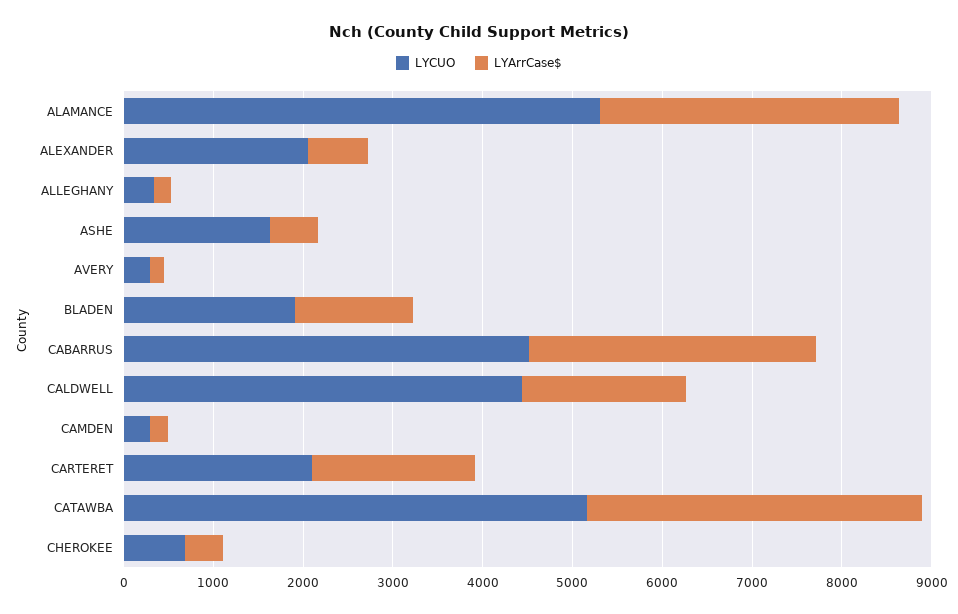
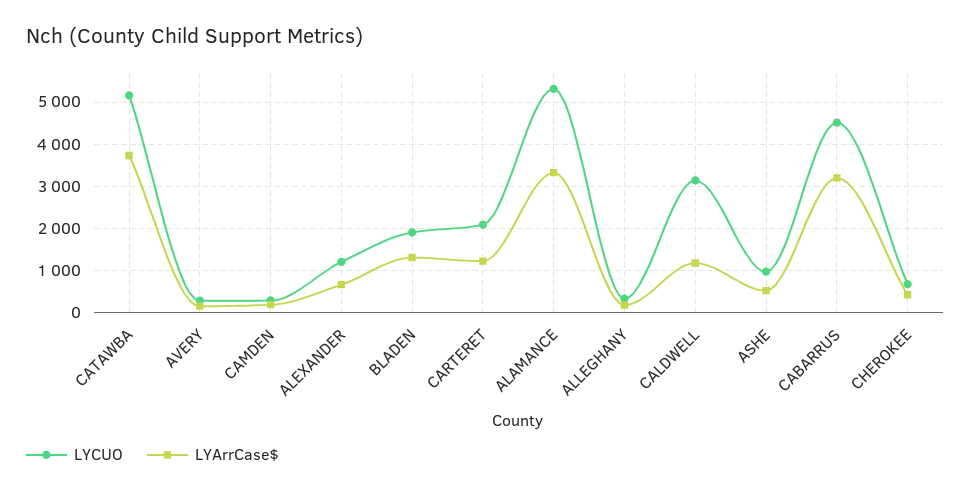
LYCUO, ALEXANDER: 2000 -> 1200
LYCUO, ASHE: 1600 -> 1000
LYCUO, CALDWELL: 4400 -> 3200
LYArrCase$, CALDWELL: 1800 -> 1200
LYArrCase$, CARTERET: 1800 -> 1200

